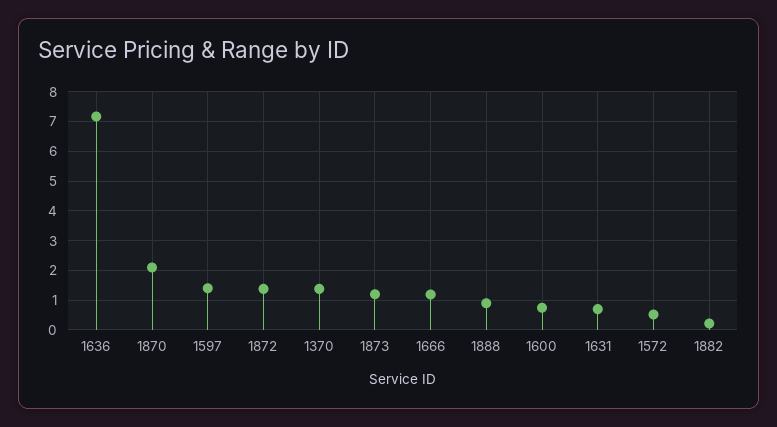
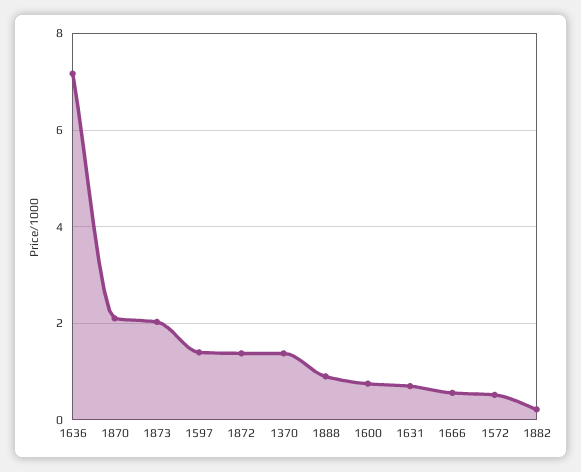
1873: 1.25 -> 2
1666: 1.25 -> 0.6

